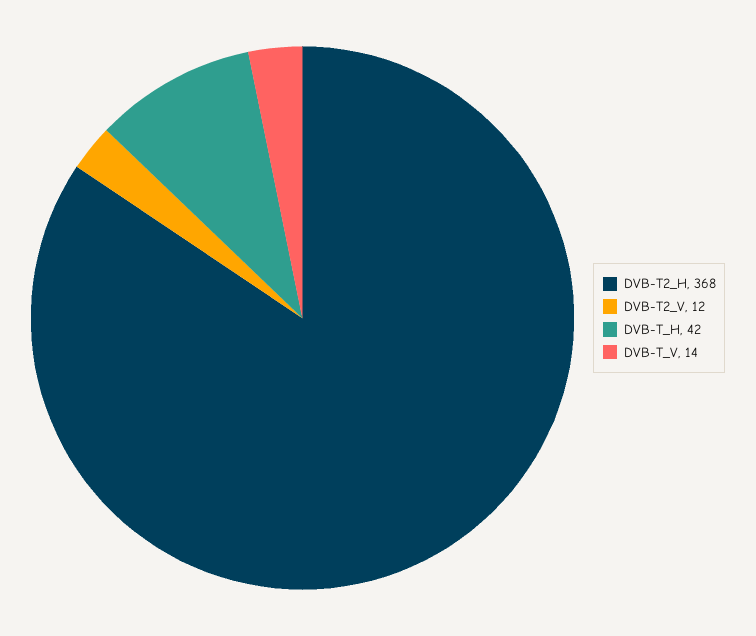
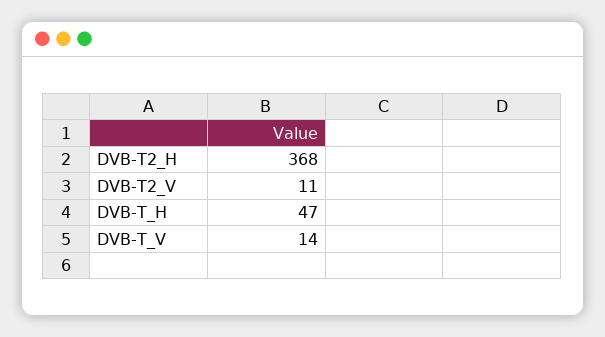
DVB-T2_V: 12 -> 11
DVB-T_H: 42 -> 47

